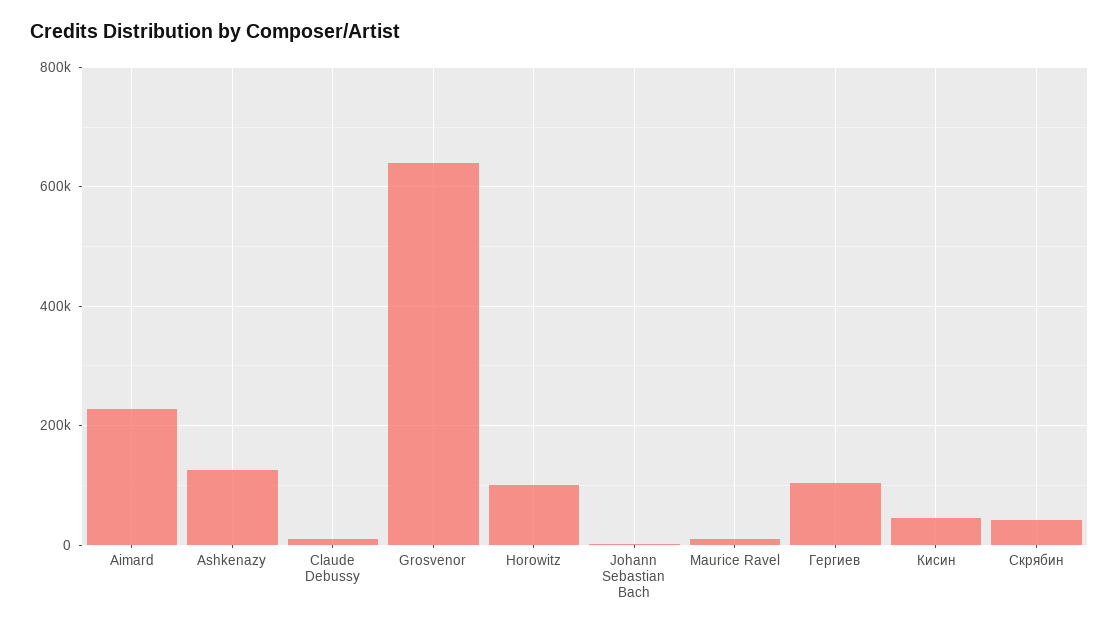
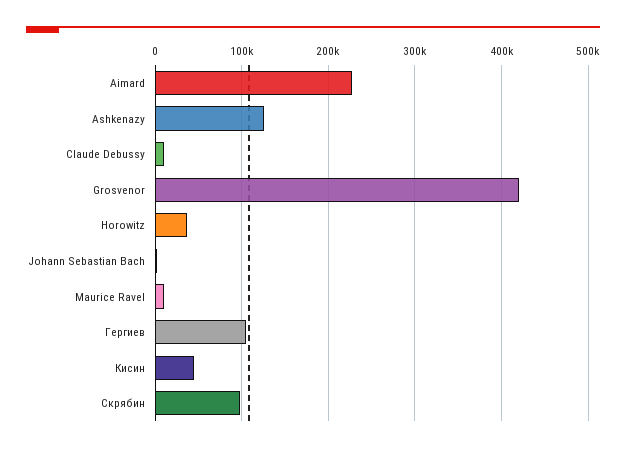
Grosvenor: 640000 -> 420000
Horowitz: 100000 -> 40000
Скрябин: 40000 -> 100000

